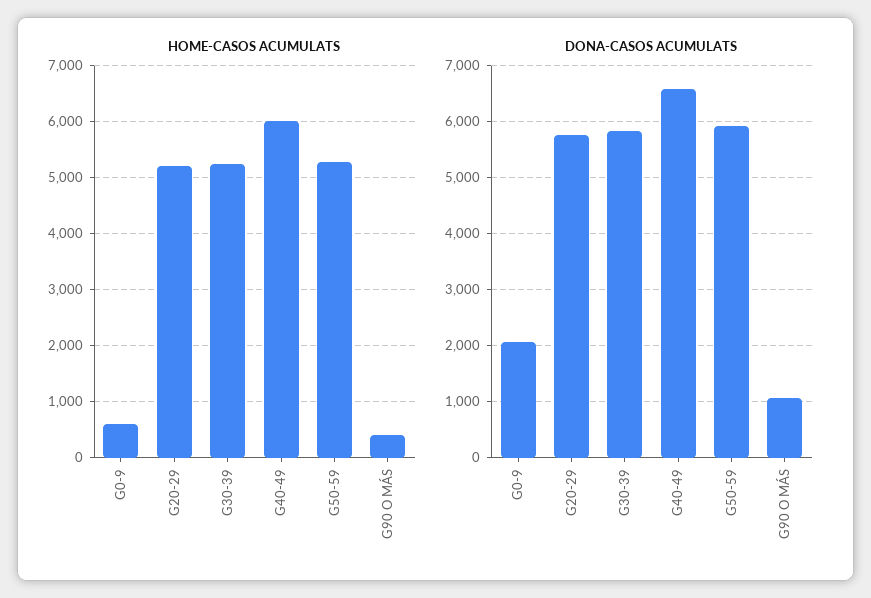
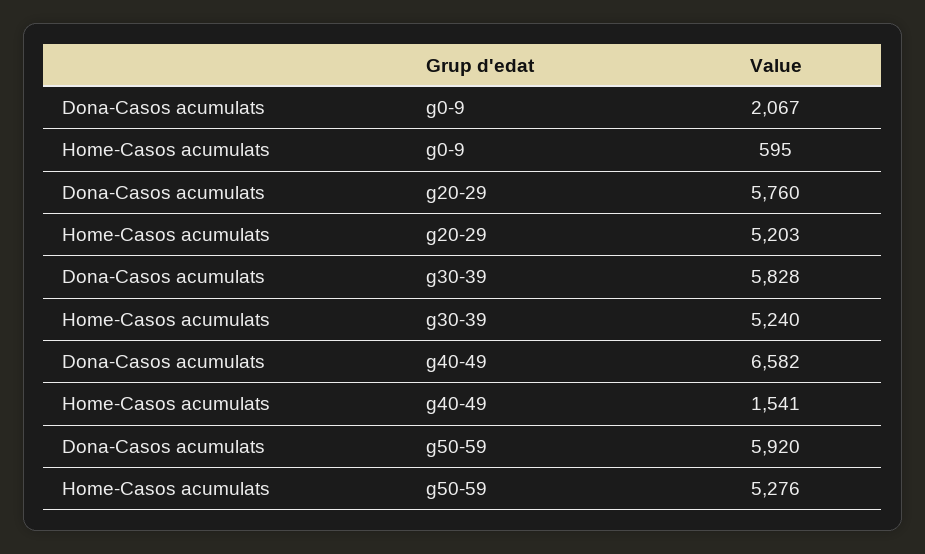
HOME-CASOS ACUMULATS, G40-49: 6000 -> 1541
HOME-CASOS ACUMULATS, G90 O MÁS: 400 -> none
DONA-CASOS ACUMULATS, G90 O MÁS: 1000 -> none

